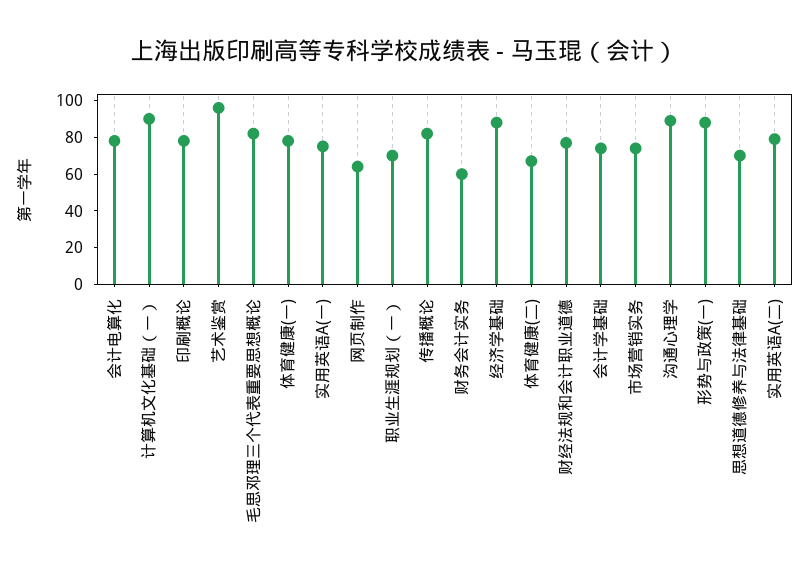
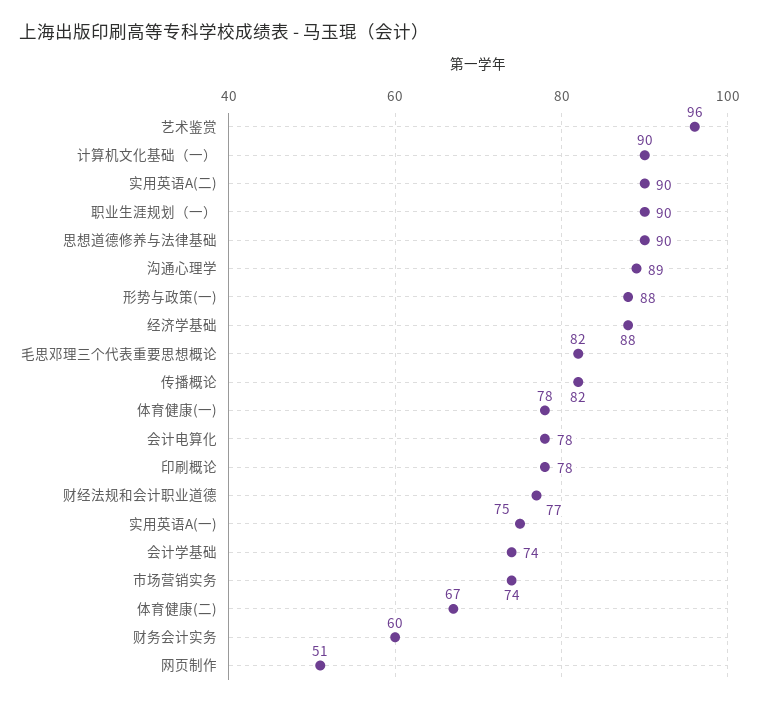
网页制作: 65 -> 51
职业生涯规划（一）: 70 -> 90
思想道德修养与法律基础: 70 -> 90
实用英语A(二): 80 -> 90

